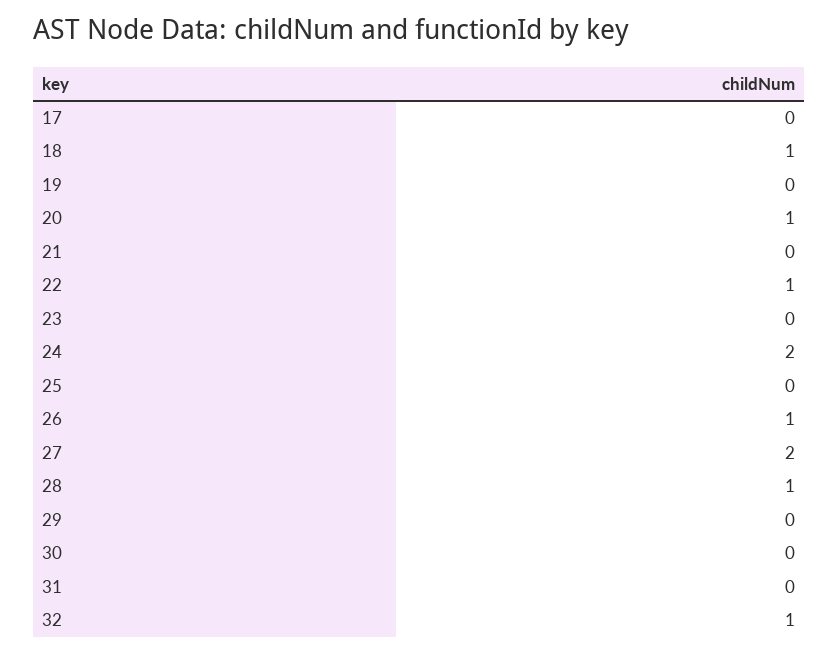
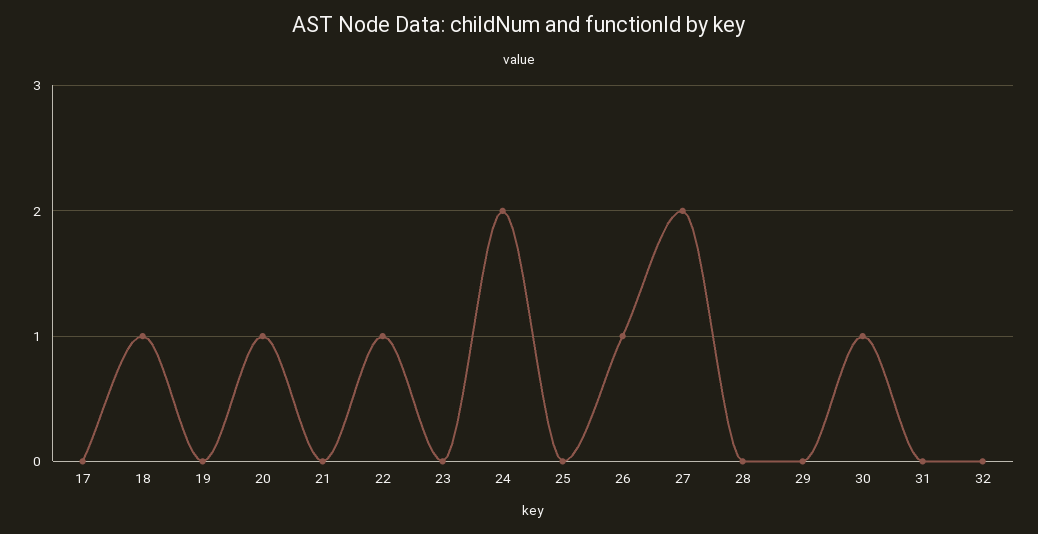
28: 1 -> 0
30: 0 -> 1
32: 1 -> 0

